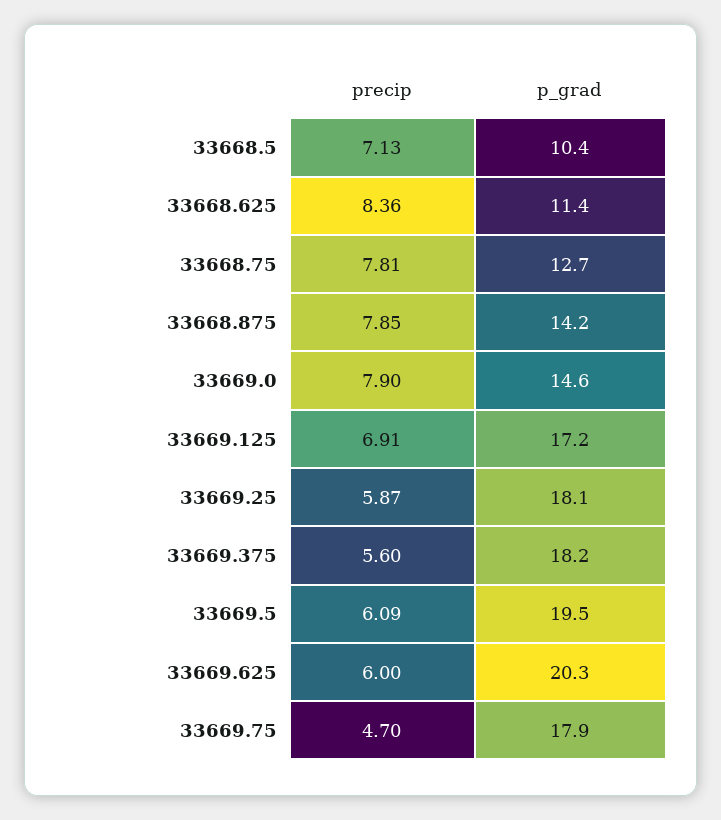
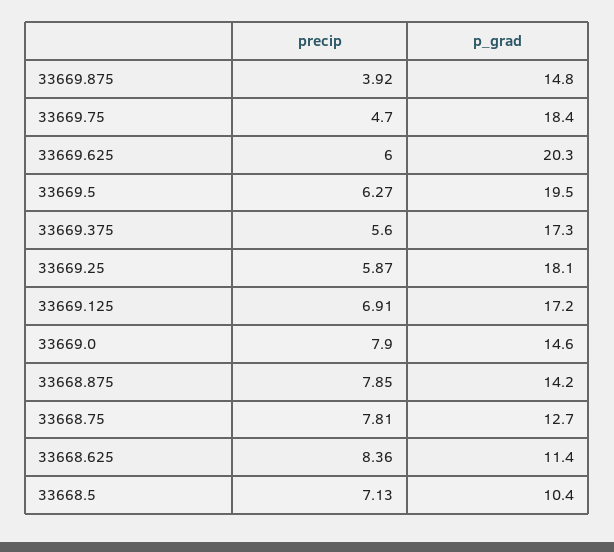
p_grad, 33669.375: 18.2 -> 17.3
precip, 33669.5: 6.09 -> 6.27
p_grad, 33669.75: 17.9 -> 18.4
precip, 33669.875: none -> 3.92
p_grad, 33669.875: none -> 14.8

